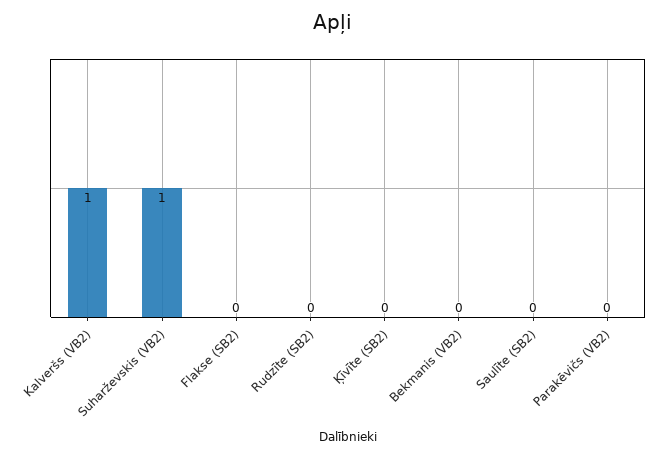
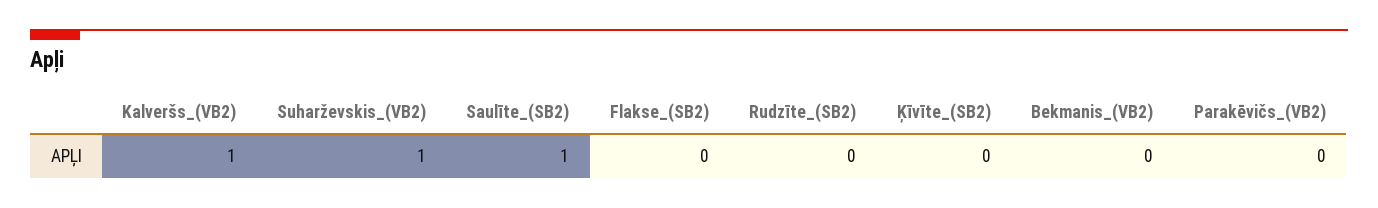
Saulīte (SB2): 0 -> 1

